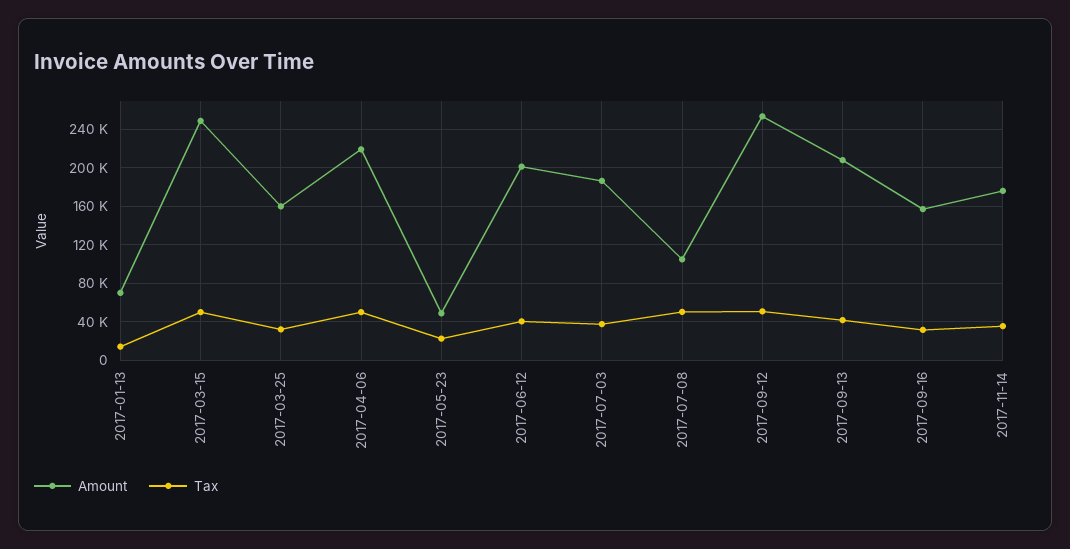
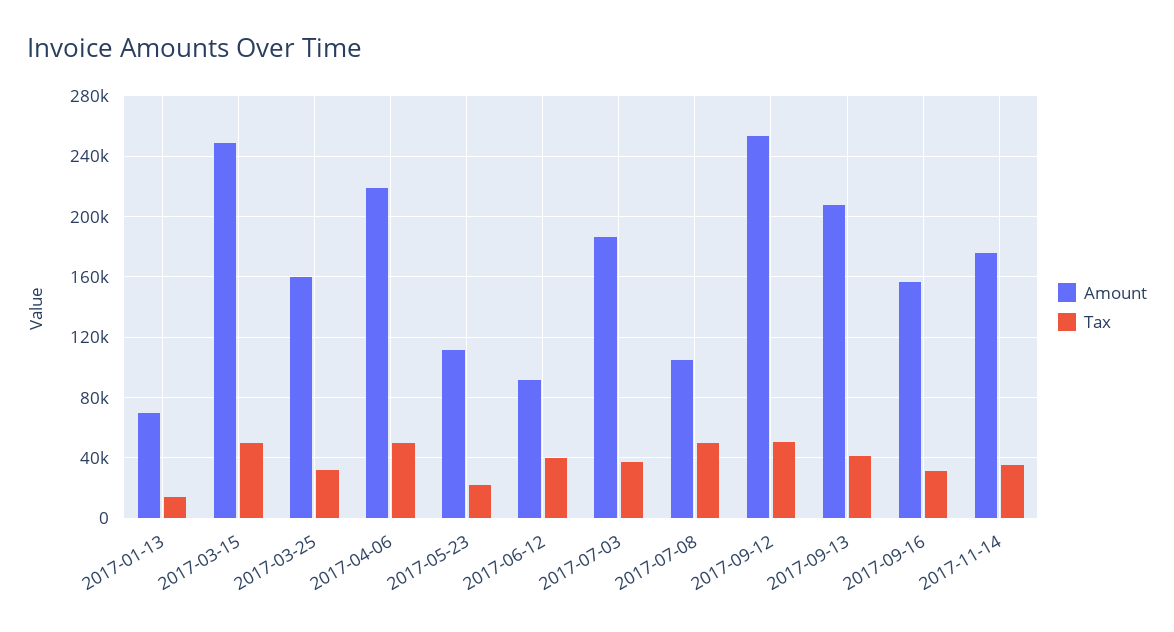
Amount, 2017-05-23: 50000 -> 110000
Amount, 2017-06-12: 200000 -> 90000

